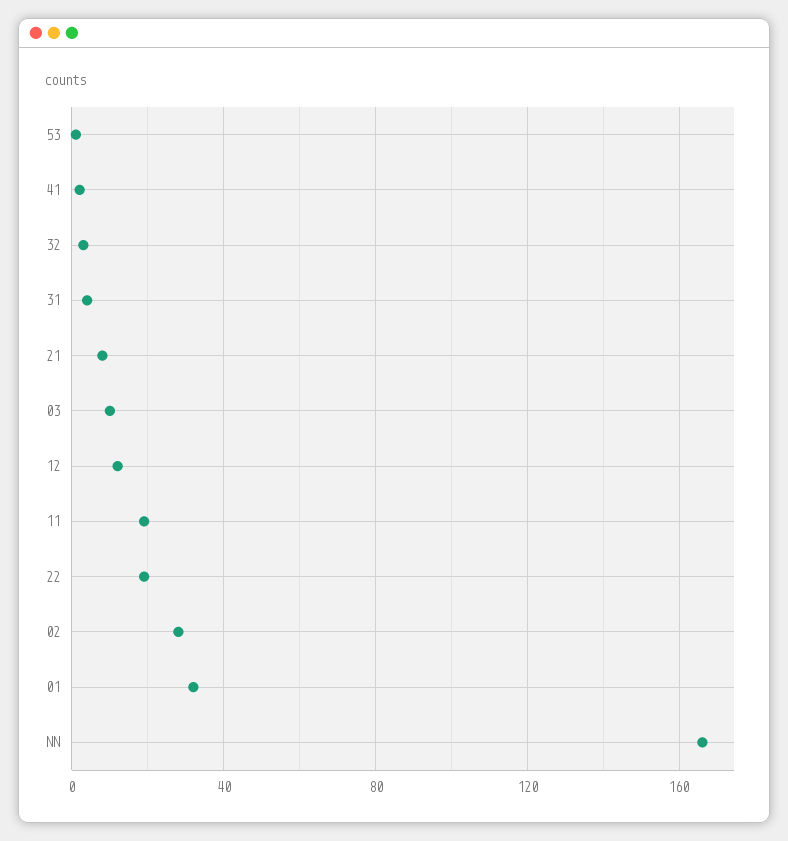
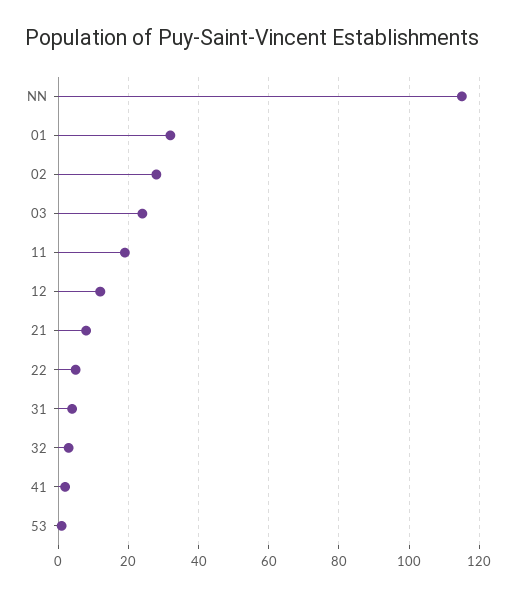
03: 10 -> 25
22: 20 -> 5
NN: 165 -> 115

